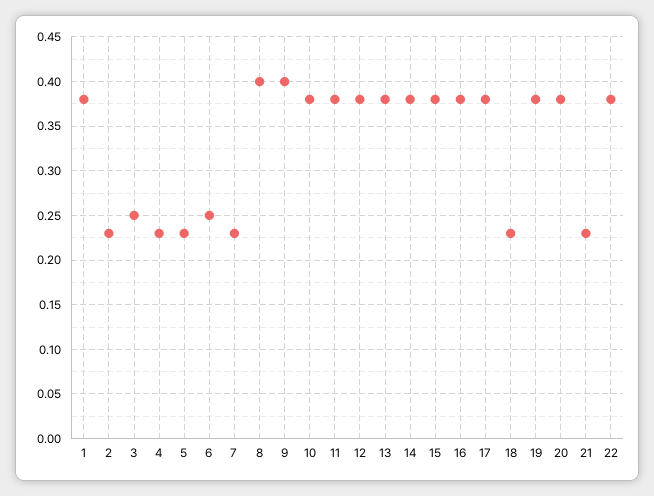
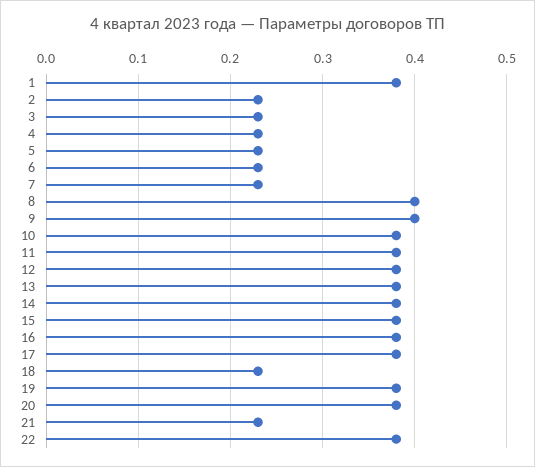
3: 0.25 -> 0.23
6: 0.25 -> 0.23

